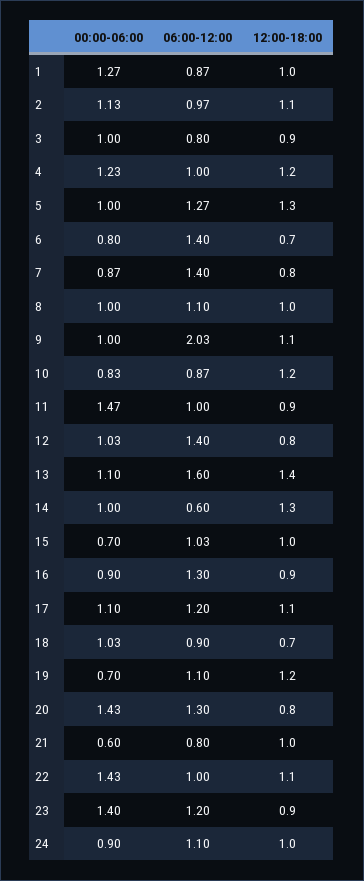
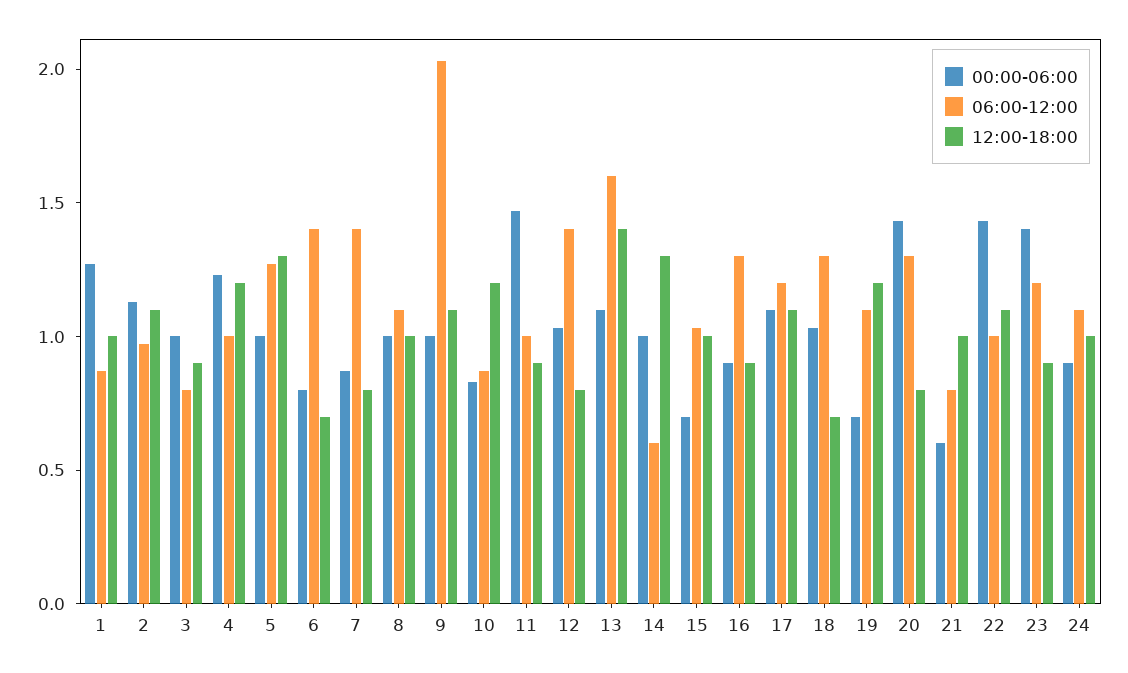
06:00-12:00, 18: 0.9 -> 1.3

